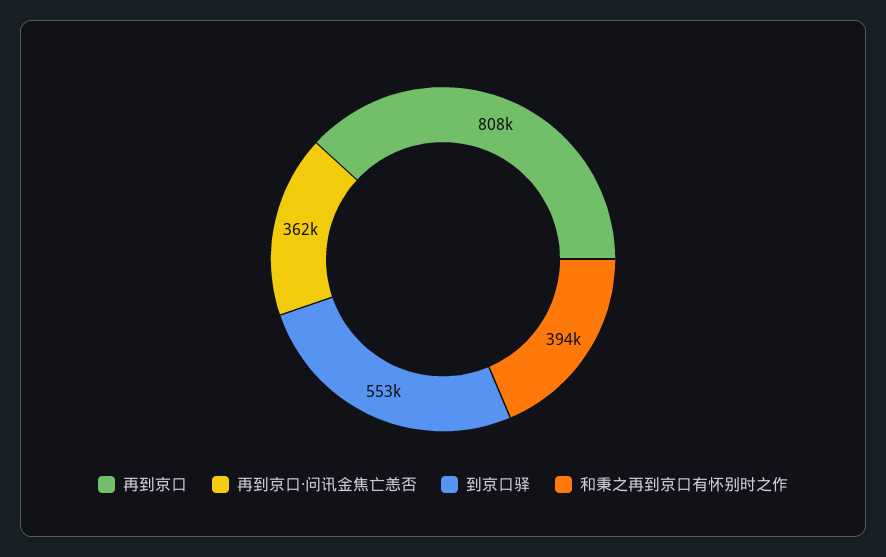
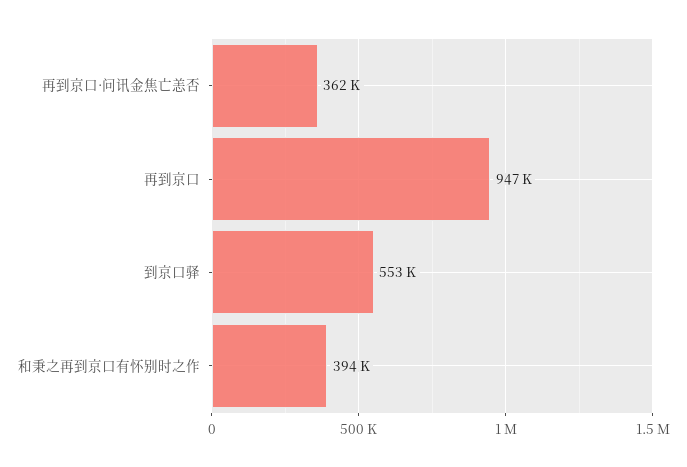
再到京口: 808000 -> 947000

